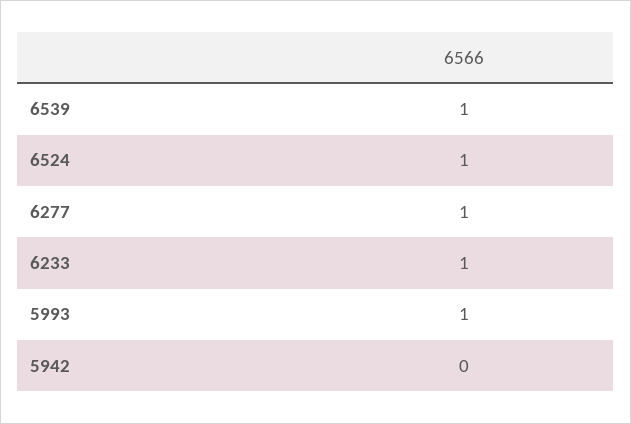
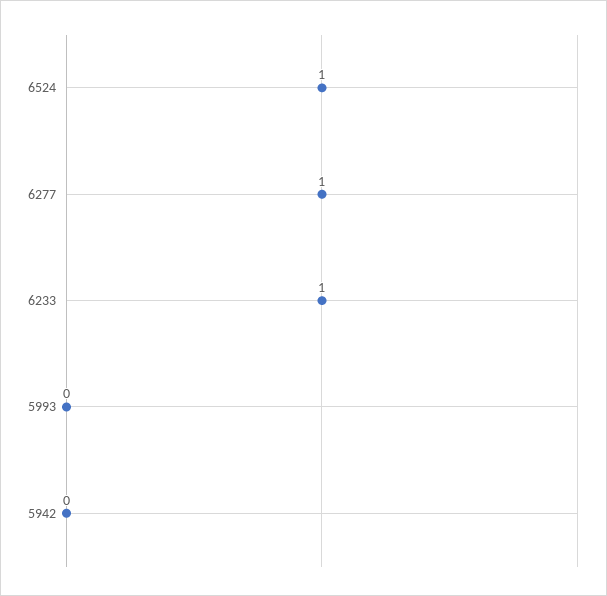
6539: 1 -> none
5993: 1 -> 0

